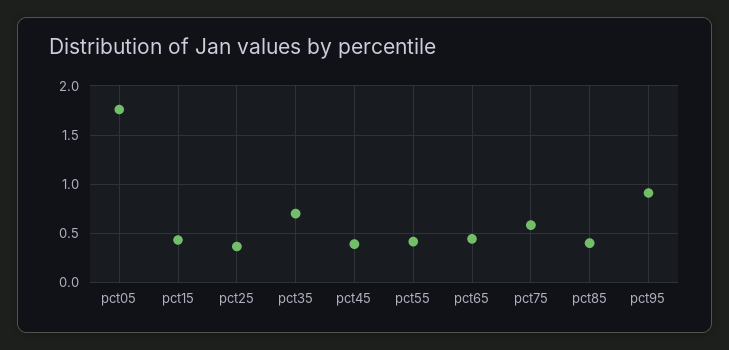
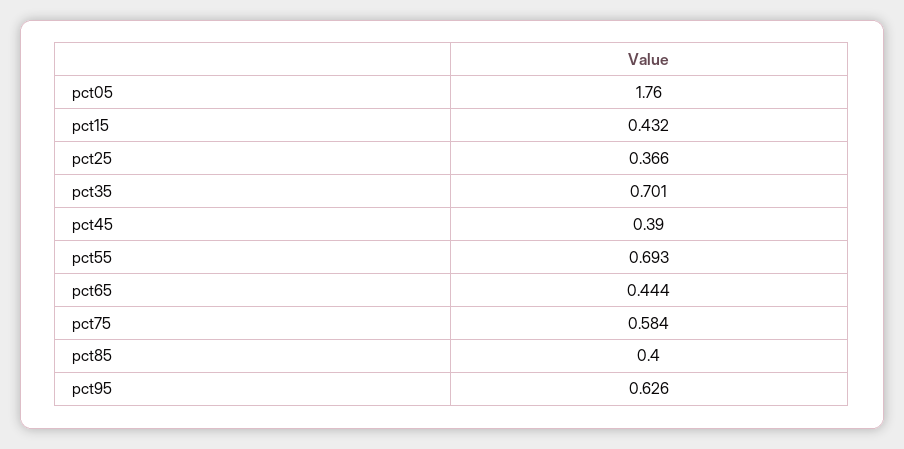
pct55: 0.4 -> 0.693
pct95: 0.9 -> 0.626

